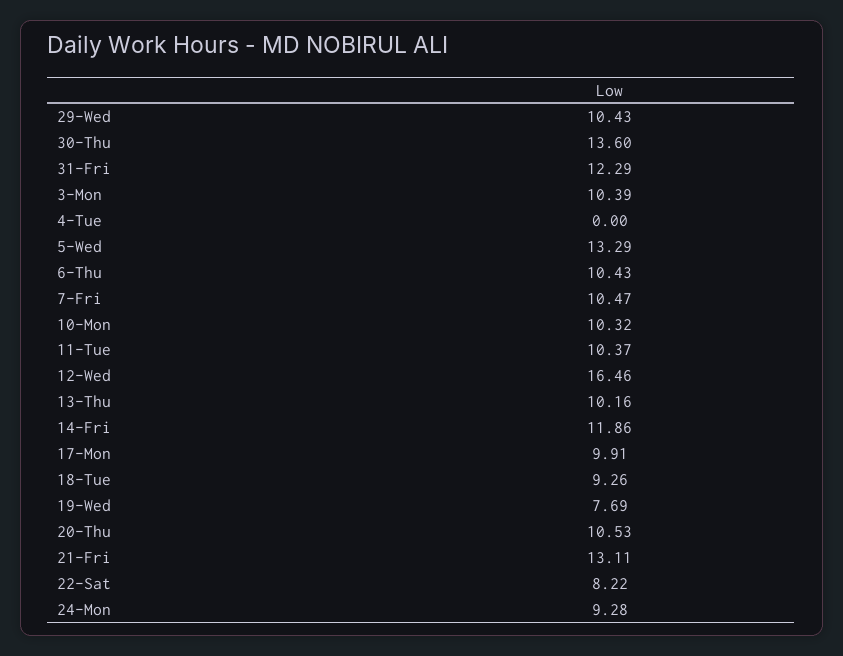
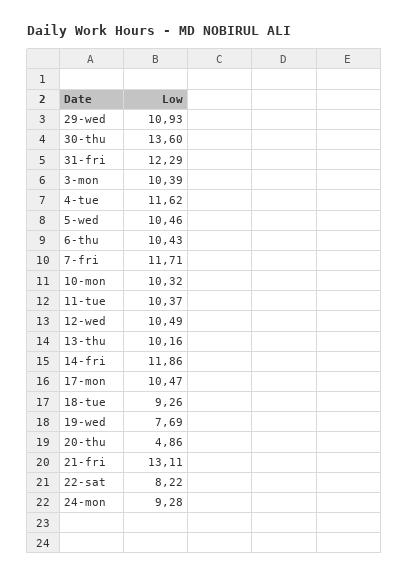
29-Wed: 10.43 -> 10.93
4-Tue: 0 -> 11.62
5-Wed: 13.29 -> 10.46
7-Fri: 10.47 -> 11.71
12-Wed: 16.46 -> 10.49
17-Mon: 9.91 -> 10.47
20-Thu: 10.53 -> 4.86

